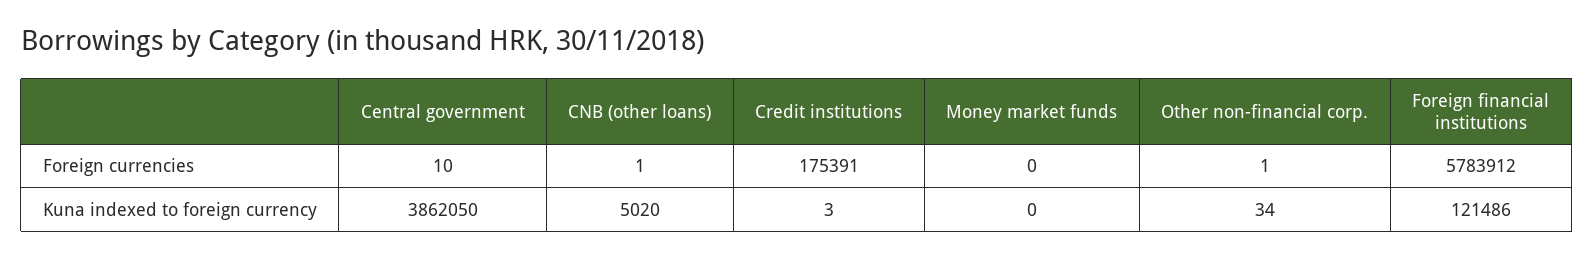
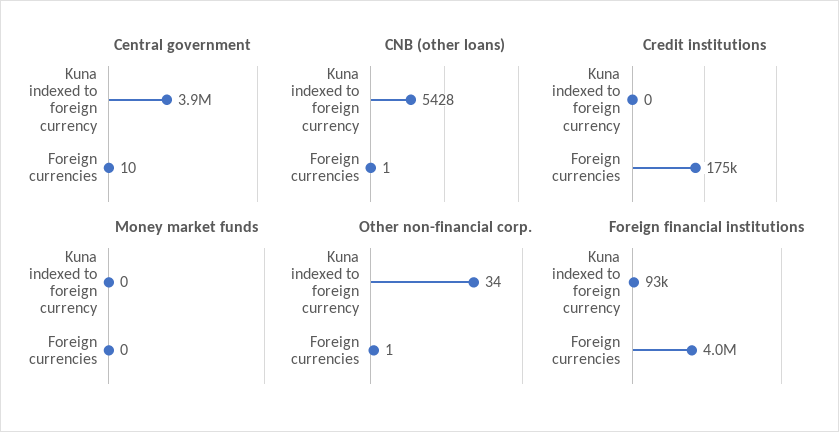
Foreign financial institutions, Foreign currencies: 5783912 -> 4000000
CNB (other loans), Kuna indexed to foreign currency: 5020 -> 5428
Credit institutions, Kuna indexed to foreign currency: 3 -> 0
Foreign financial institutions, Kuna indexed to foreign currency: 121486 -> 93000

